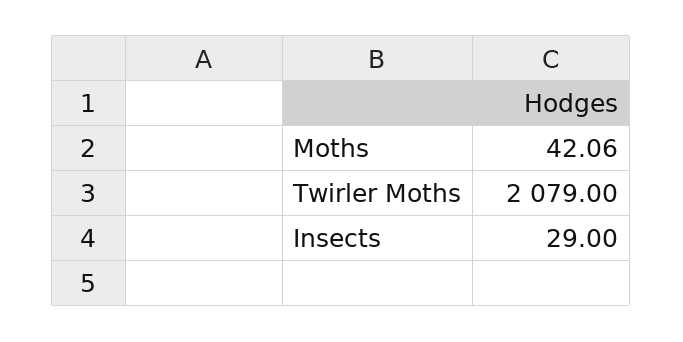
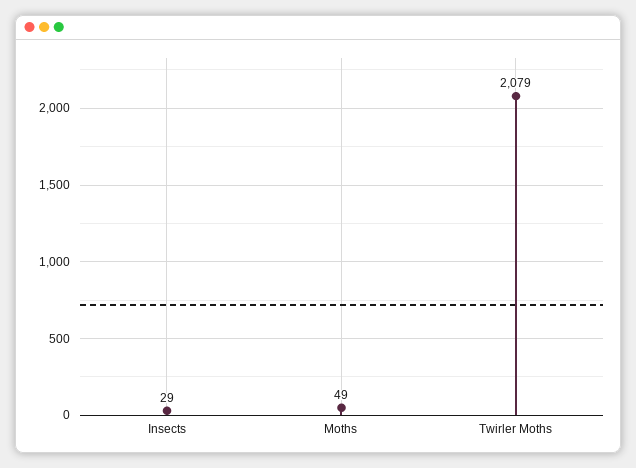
Moths: 42.06 -> 49

